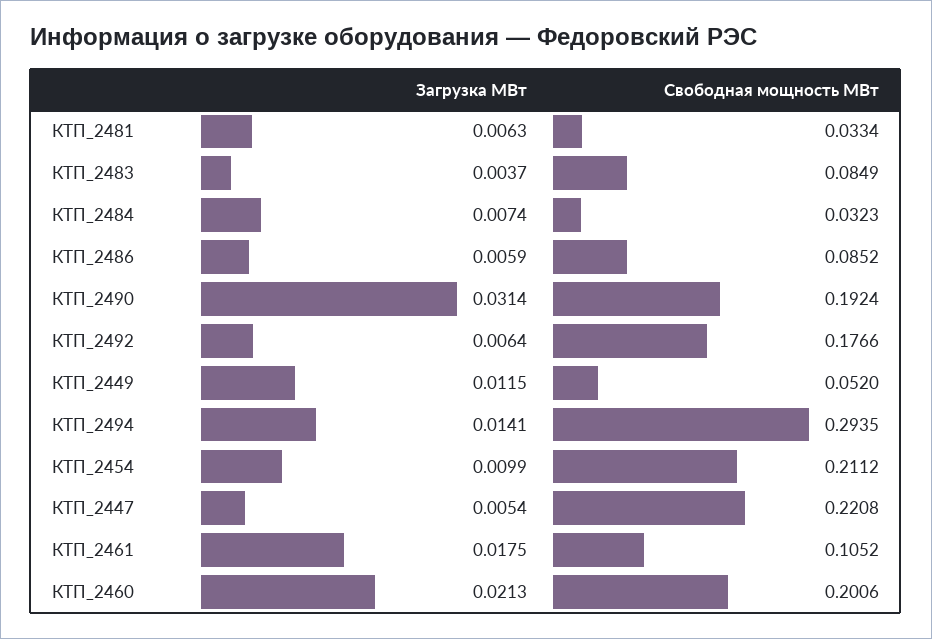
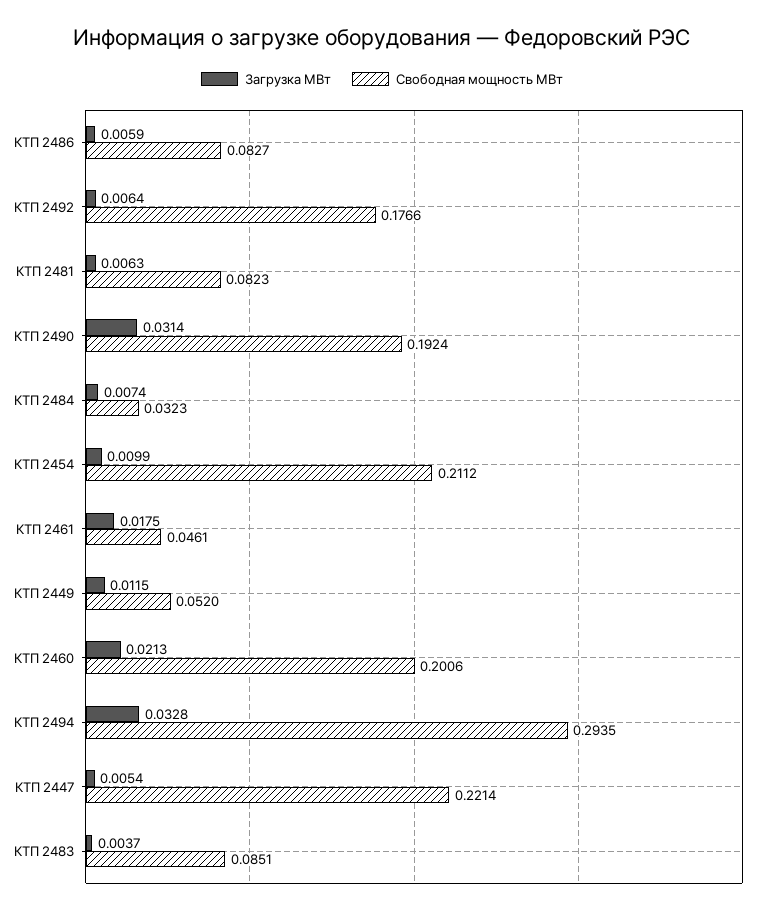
Свободная мощность МВт, КТП_2481: 0.0334 -> 0.0823
Свободная мощность МВт, КТП_2483: 0.0849 -> 0.0851
Свободная мощность МВт, КТП_2486: 0.0852 -> 0.0827
Загрузка МВт, КТП_2494: 0.0141 -> 0.0328
Свободная мощность МВт, КТП_2447: 0.2208 -> 0.2214
Свободная мощность МВт, КТП_2461: 0.1052 -> 0.0461

